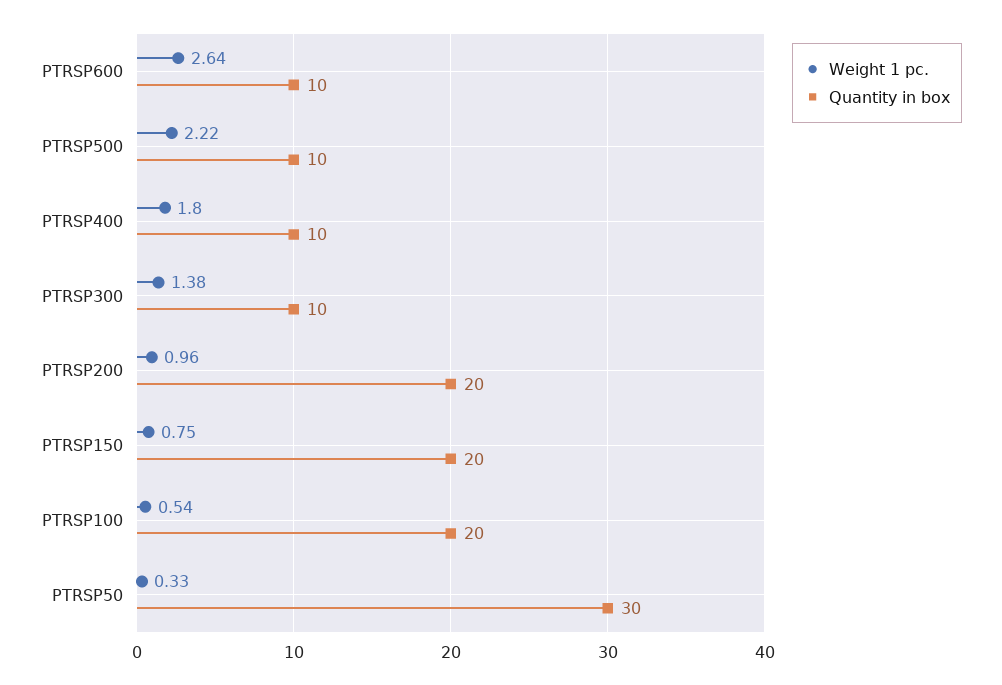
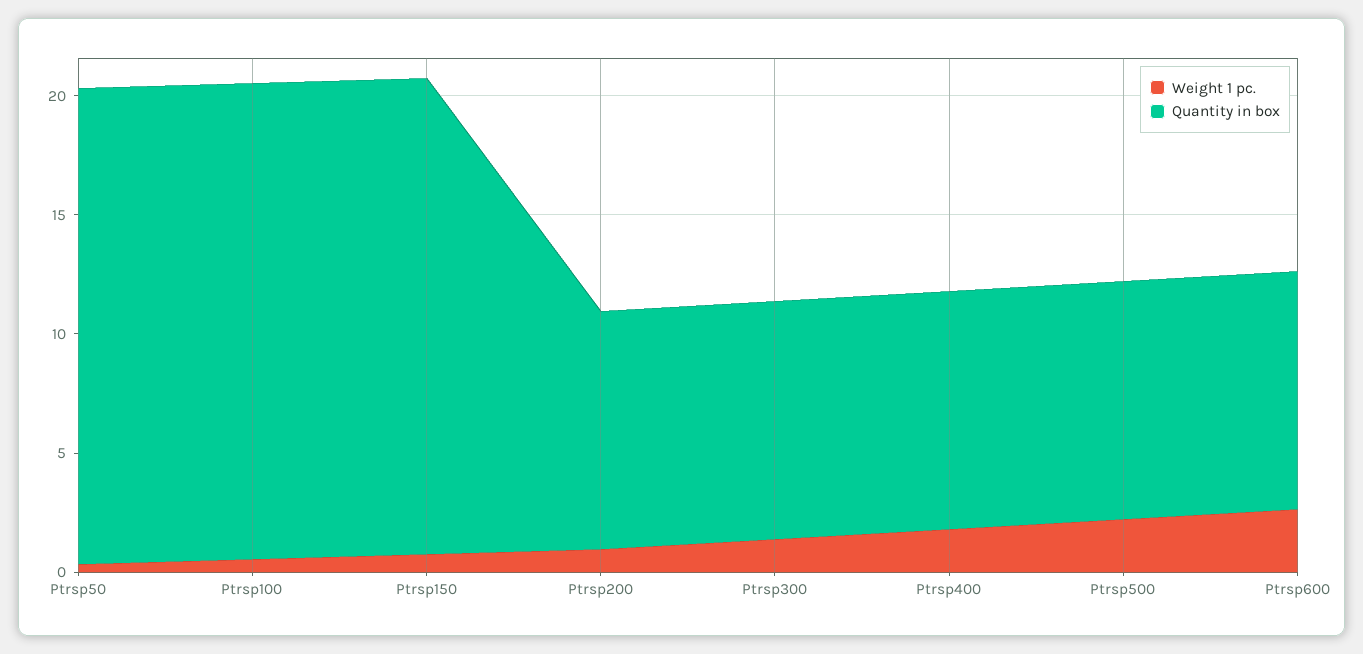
Quantity in box, PTRSP200: 20 -> 10
Quantity in box, PTRSP50: 30 -> 20

